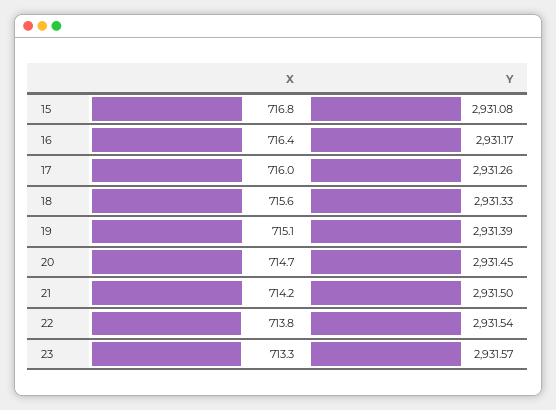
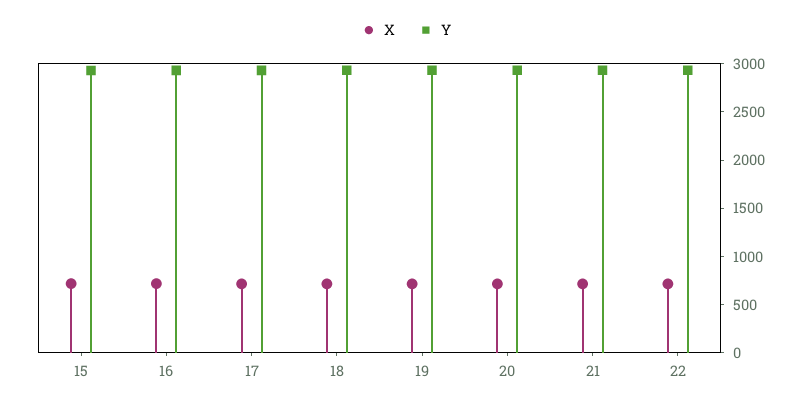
X, 23: 713.3 -> none
Y, 23: 2931.57 -> none

